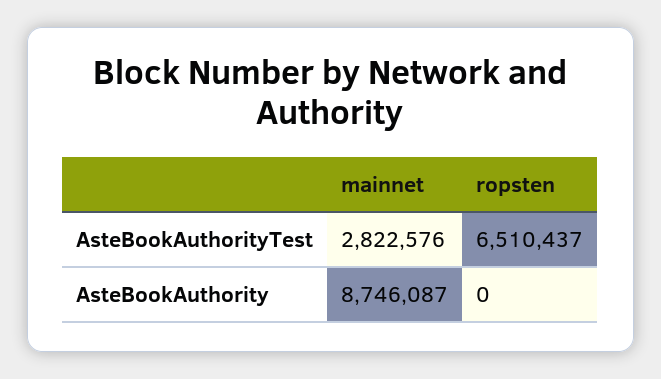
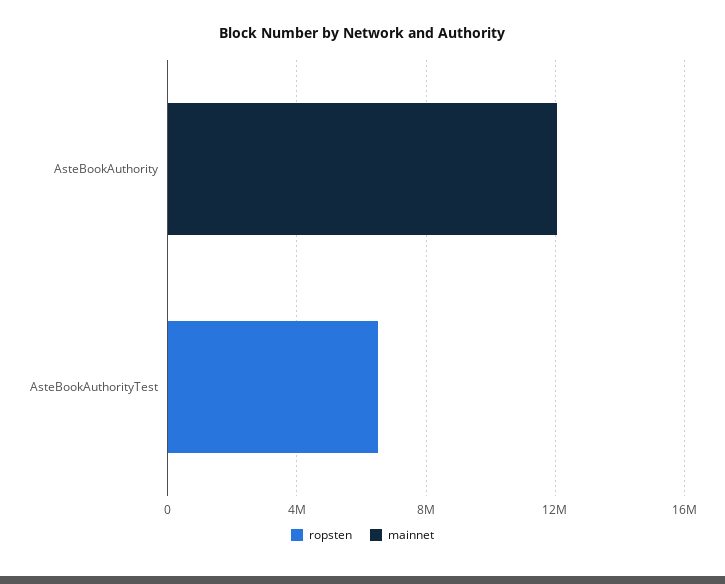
mainnet, AsteBookAuthorityTest: 2822576 -> 0
mainnet, AsteBookAuthority: 8746087 -> 12000000

